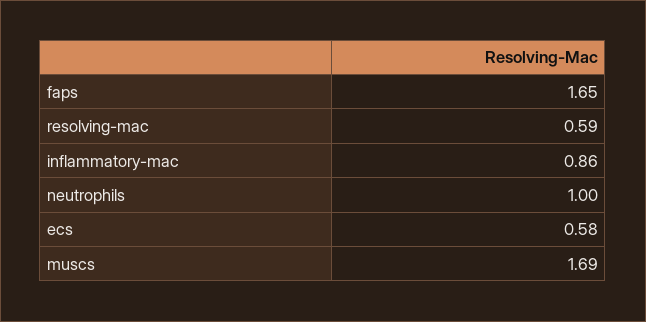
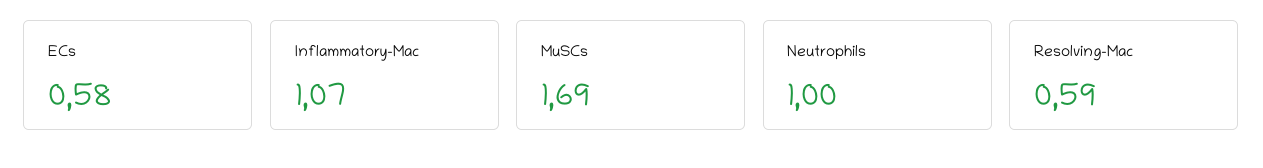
faps: 1.65 -> none
inflammatory-mac: 0.86 -> 1.07

